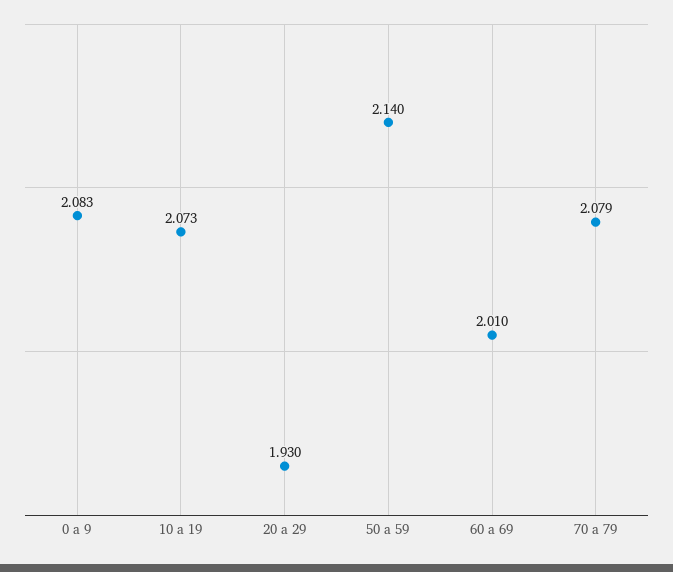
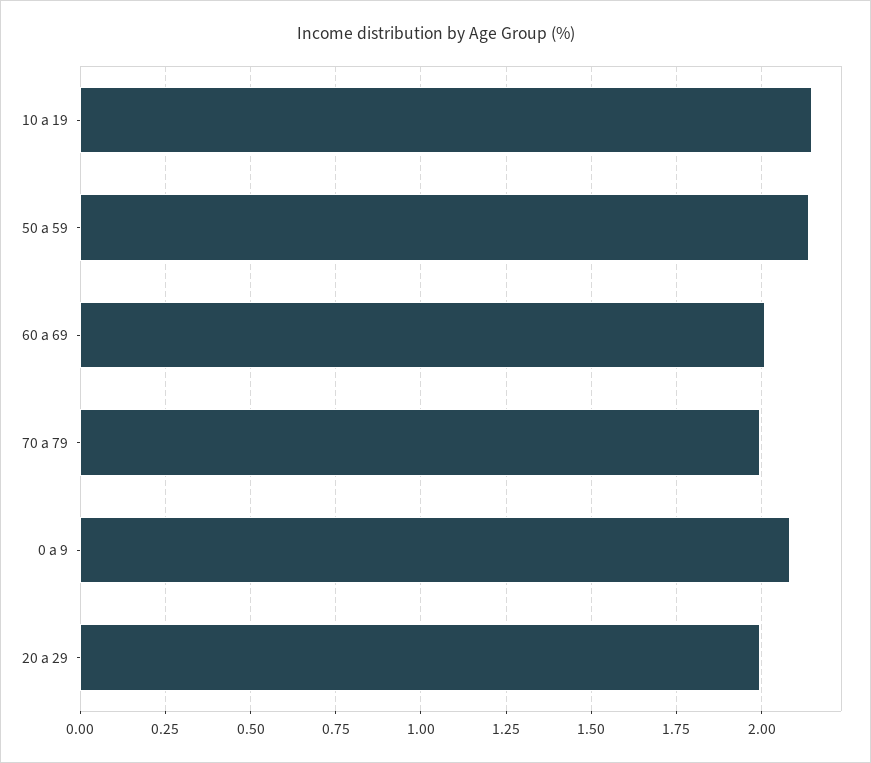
10 a 19: 2.073 -> 2.15
20 a 29: 1.93 -> 2
70 a 79: 2.079 -> 2

